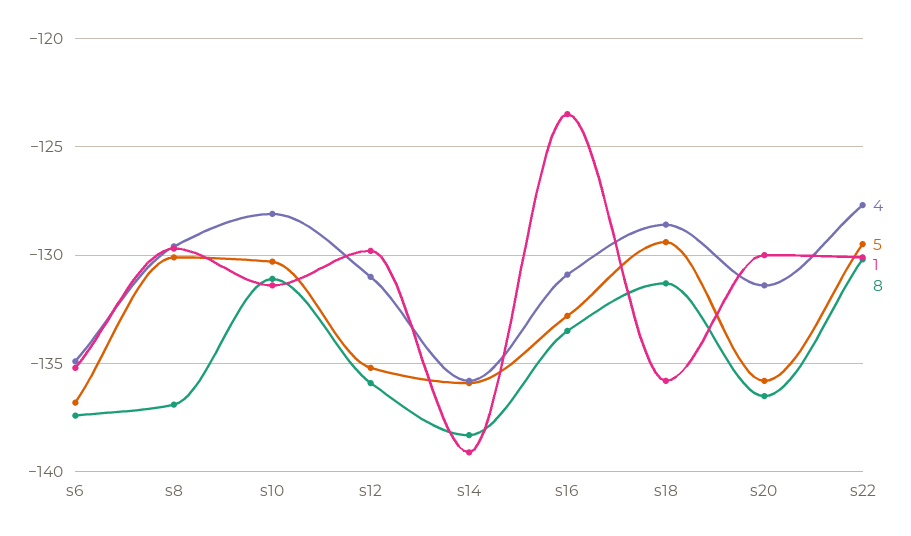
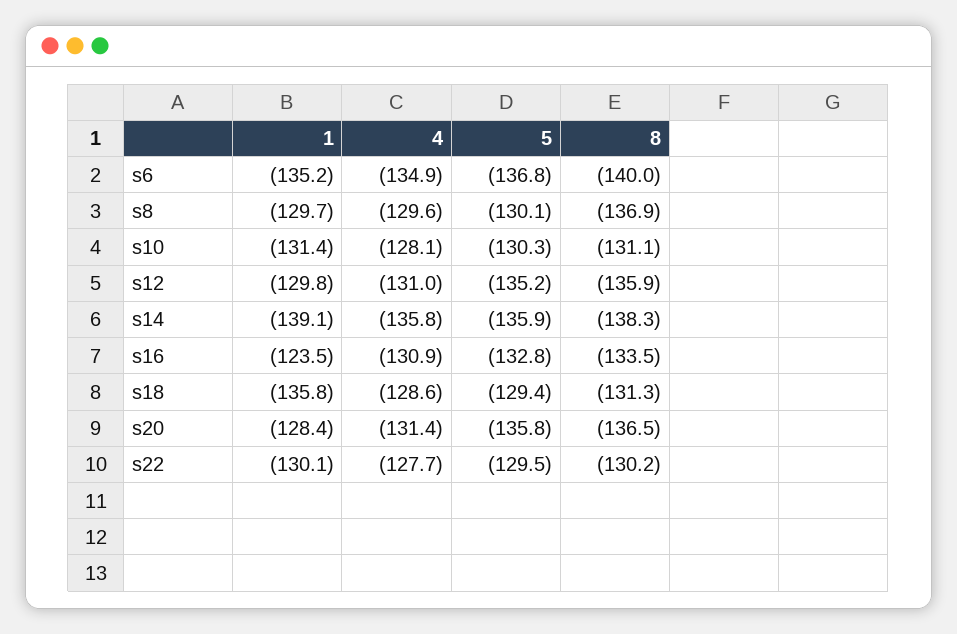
8, s6: -137.5 -> -140
1, s20: -130 -> -128.4

